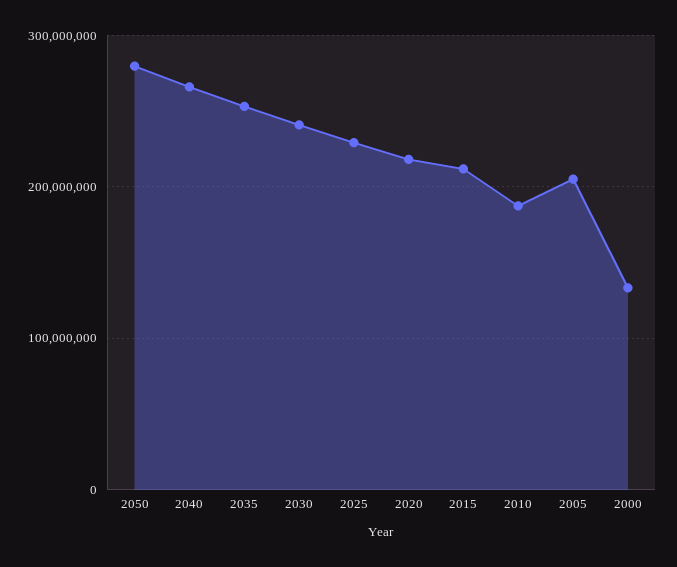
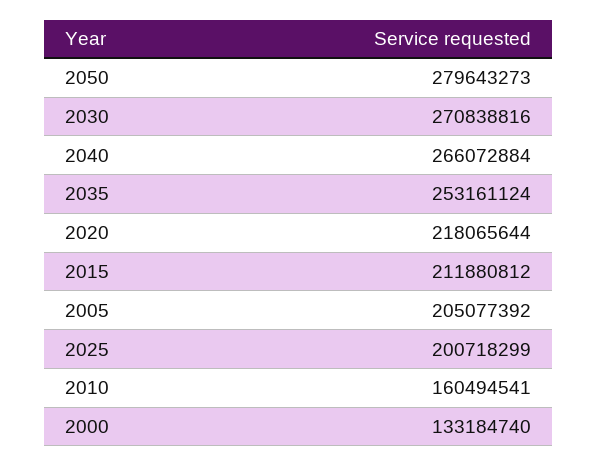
2030: 240000000 -> 270838816
2025: 230000000 -> 200718299
2010: 190000000 -> 160494541

